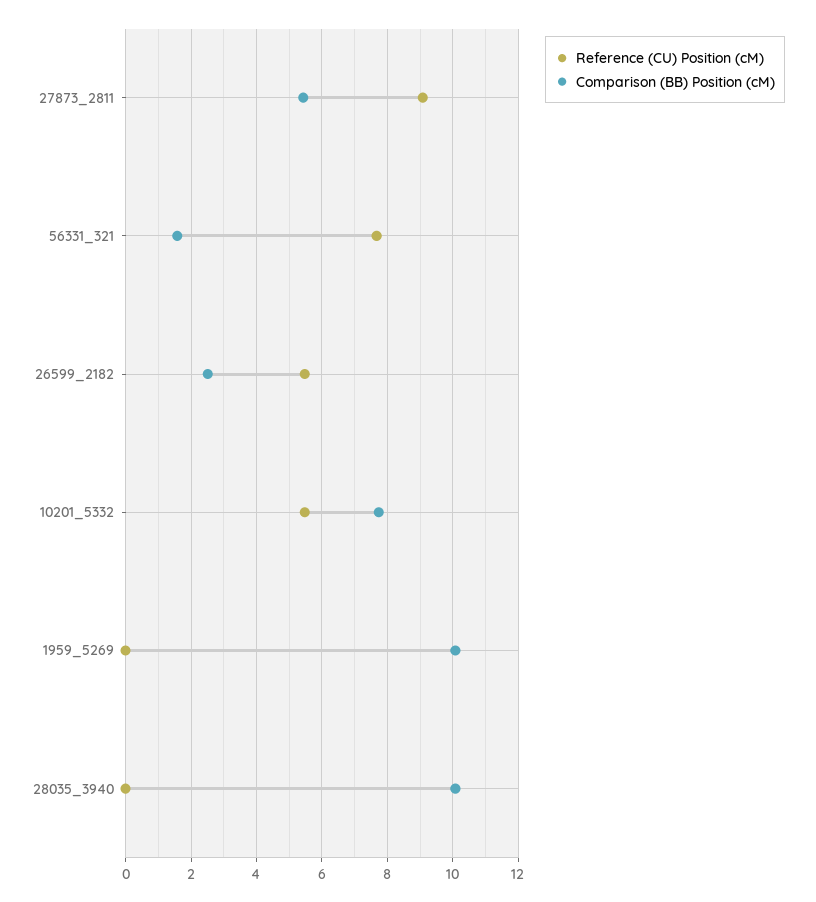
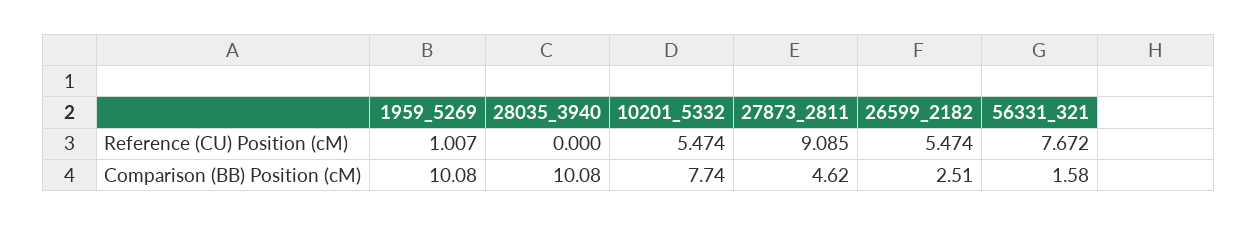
Comparison (BB) Position (cM), 27873_2811: 5.4 -> 4.62
Reference (CU) Position (cM), 1959_5269: 0 -> 1.007

